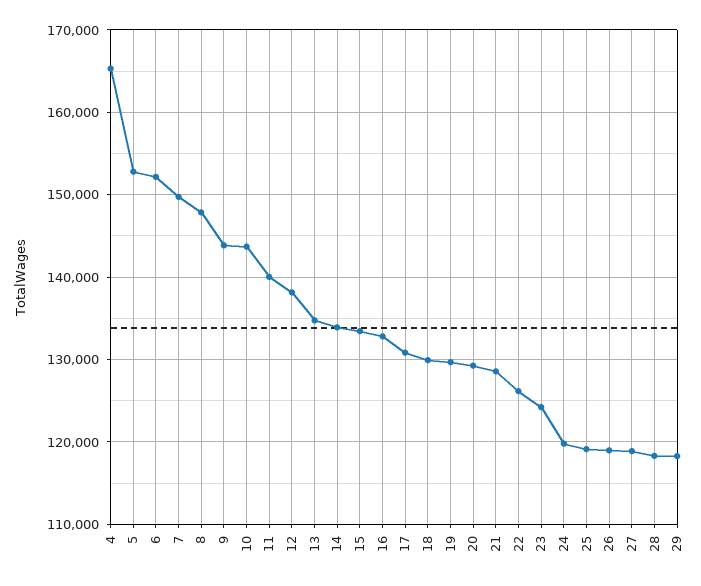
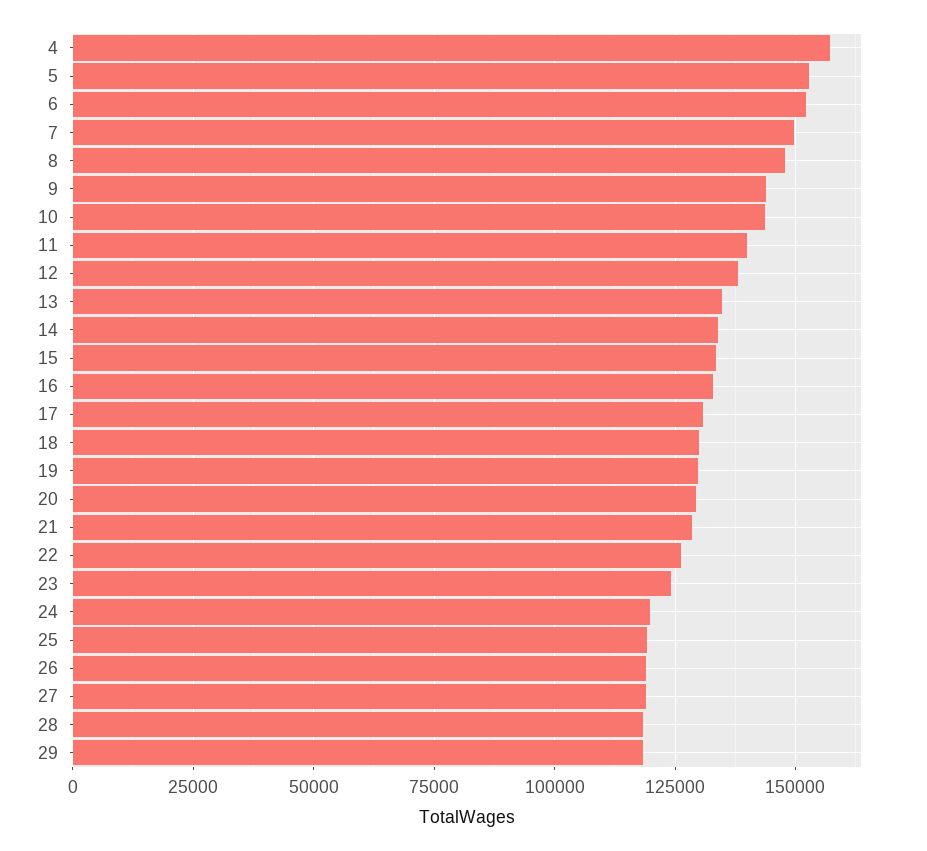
4: 165000 -> 157500

